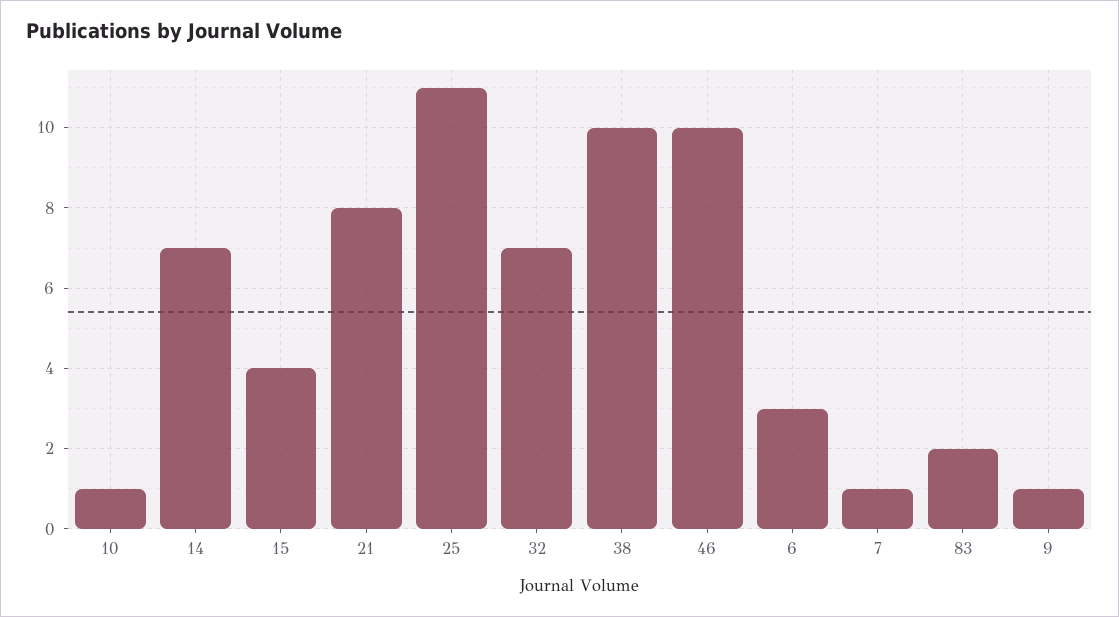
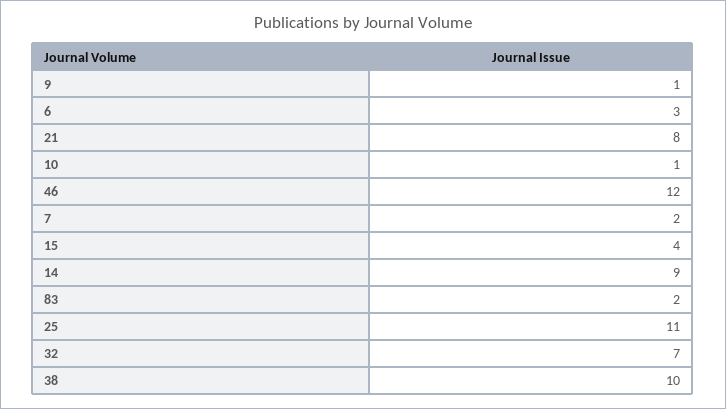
14: 7 -> 9
46: 10 -> 12
7: 1 -> 2

